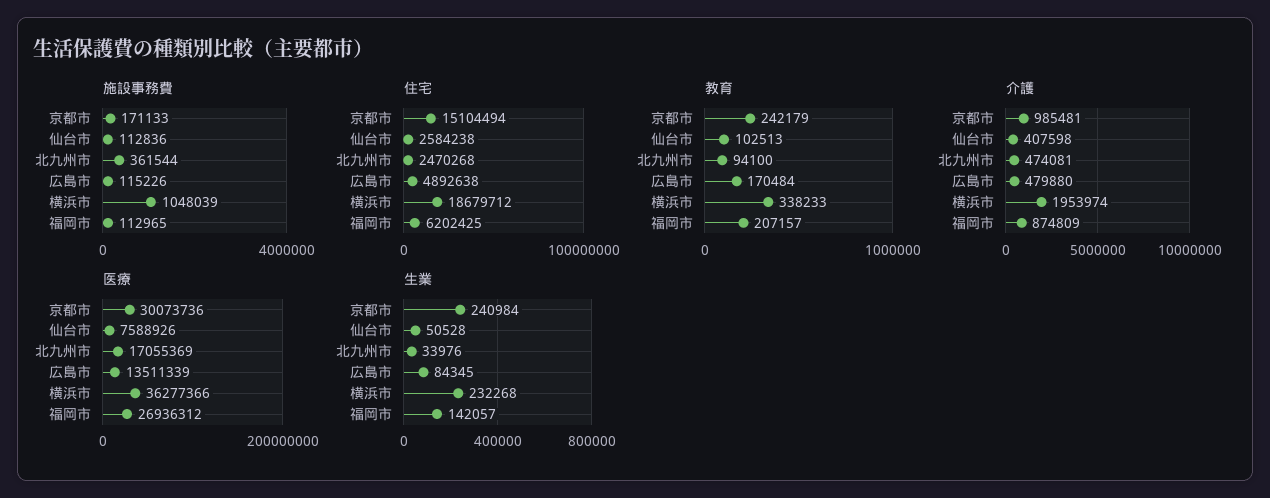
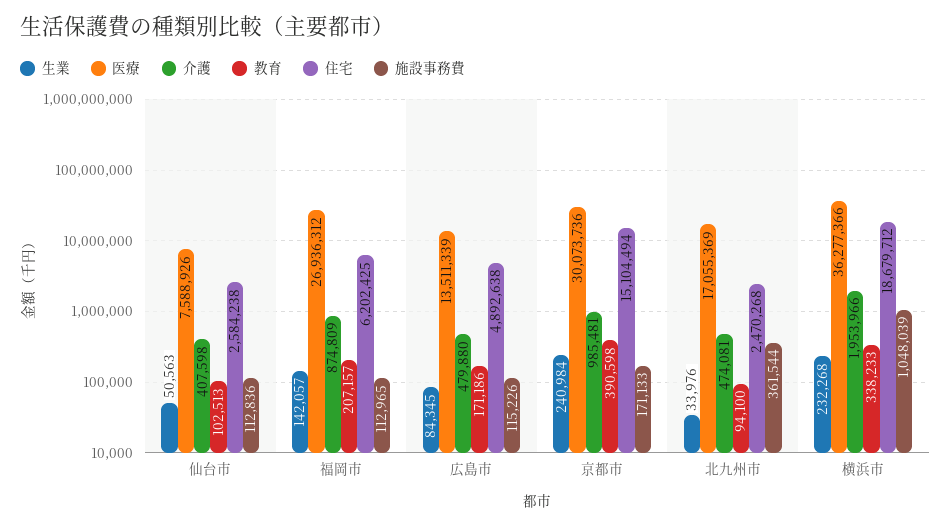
教育, 京都市: 242179 -> 390598
教育, 広島市: 170484 -> 171186
介護, 横浜市: 1953974 -> 1953966
生業, 仙台市: 50528 -> 50563

